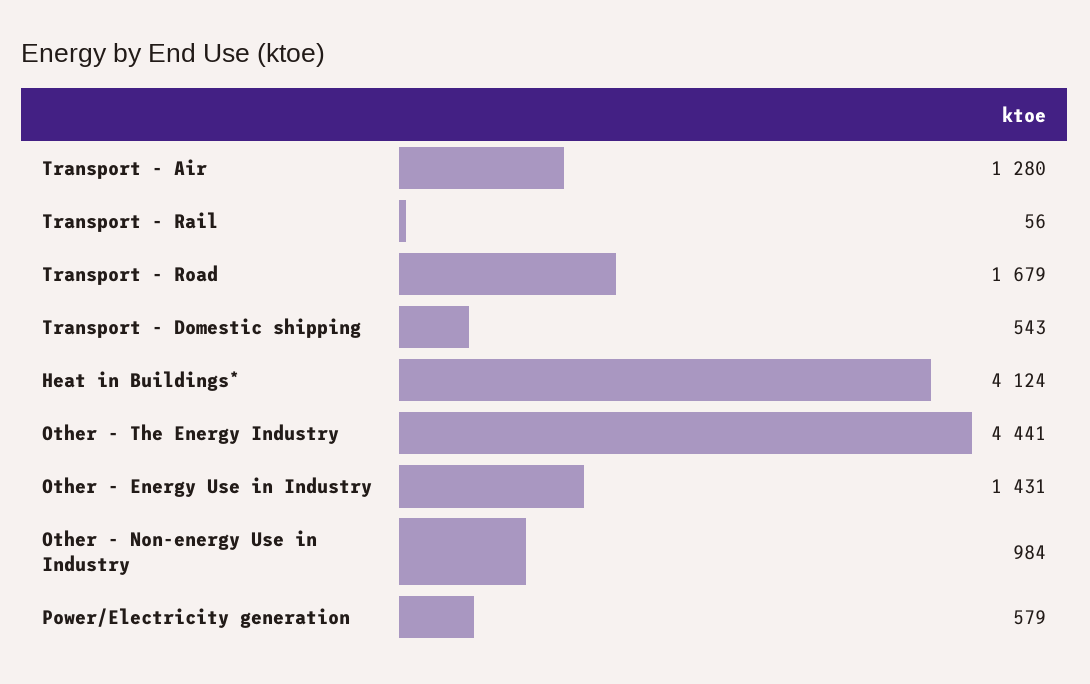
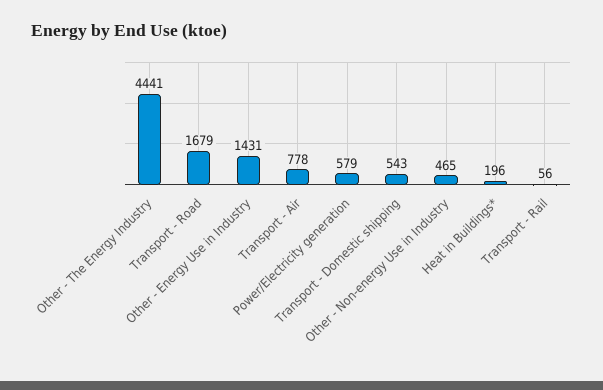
Transport - Air: 1280 -> 778
Heat in Buildings*: 4124 -> 196
Other - Non-energy Use in Industry: 984 -> 465

